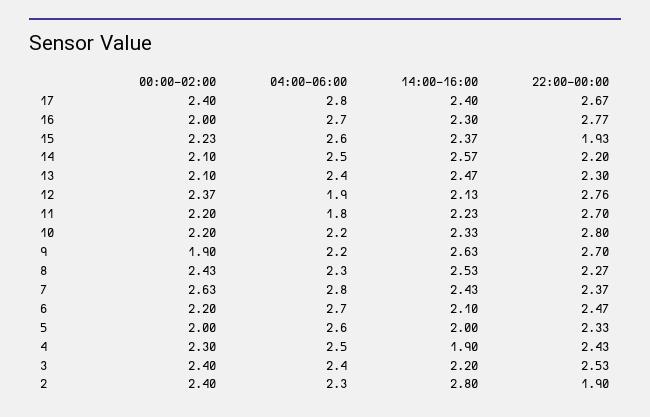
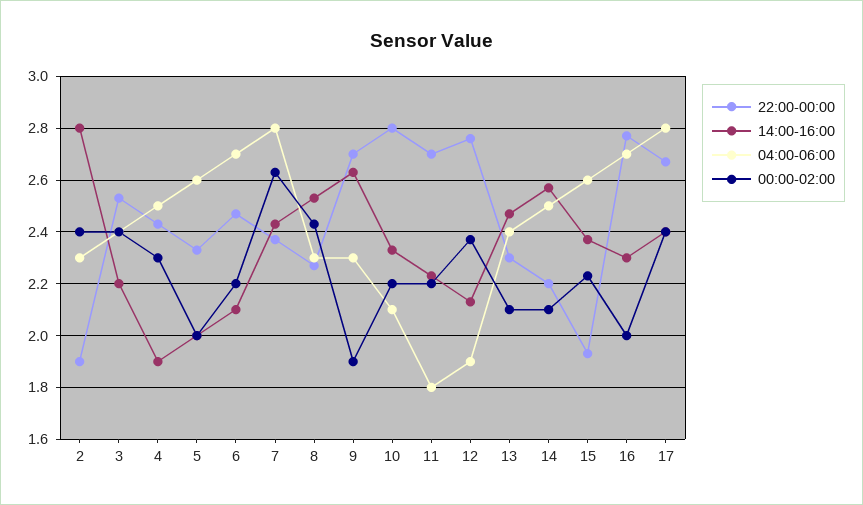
04:00-06:00, 10: 2.2 -> 2.1
04:00-06:00, 9: 2.2 -> 2.3

